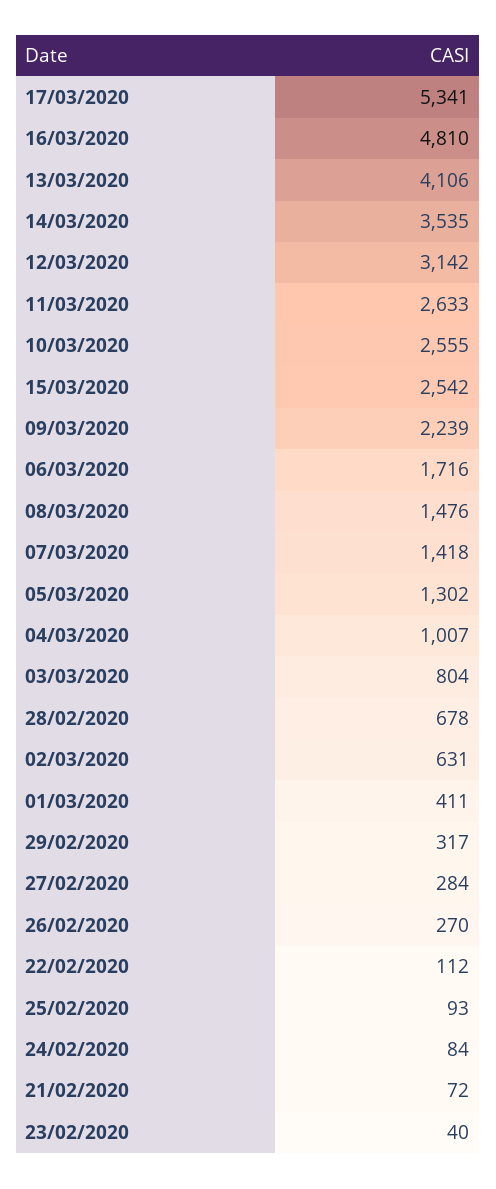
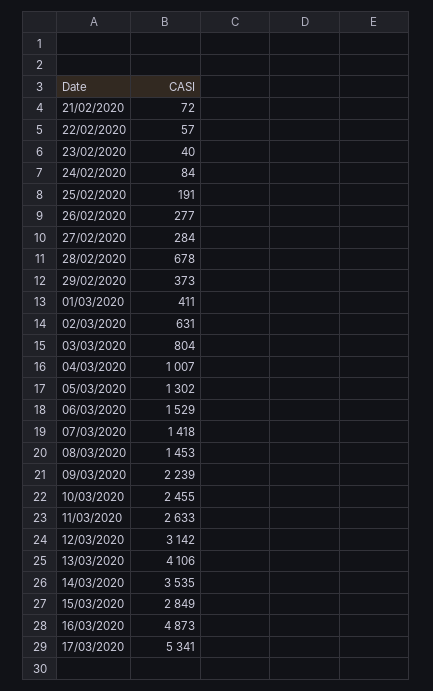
16/03/2020: 4810 -> 4873
10/03/2020: 2555 -> 2455
15/03/2020: 2542 -> 2849
06/03/2020: 1716 -> 1529
08/03/2020: 1476 -> 1453
29/02/2020: 317 -> 373
26/02/2020: 270 -> 277
22/02/2020: 112 -> 57
25/02/2020: 93 -> 191

